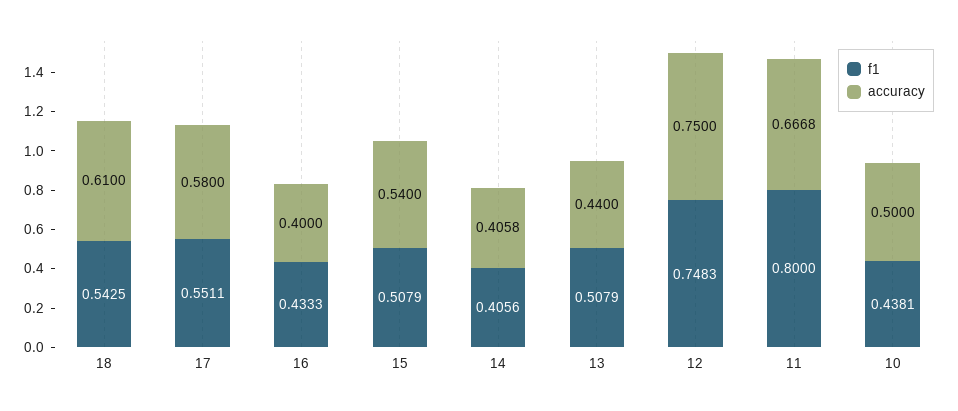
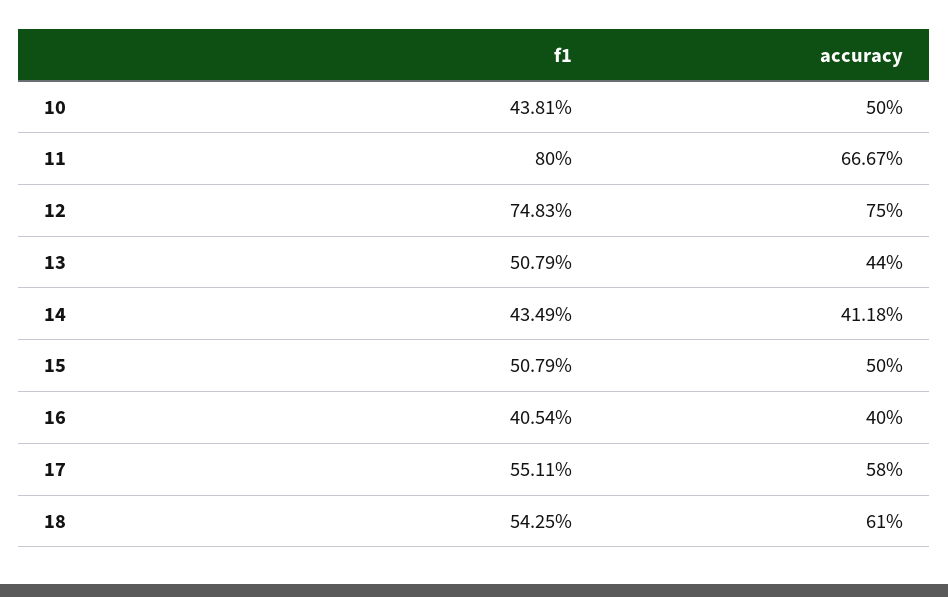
f1, 16: 0.4333 -> 0.4054
accuracy, 15: 0.54 -> 0.5
f1, 14: 0.4056 -> 0.4349
accuracy, 14: 0.4058 -> 0.4118
accuracy, 11: 0.6668 -> 0.6667

